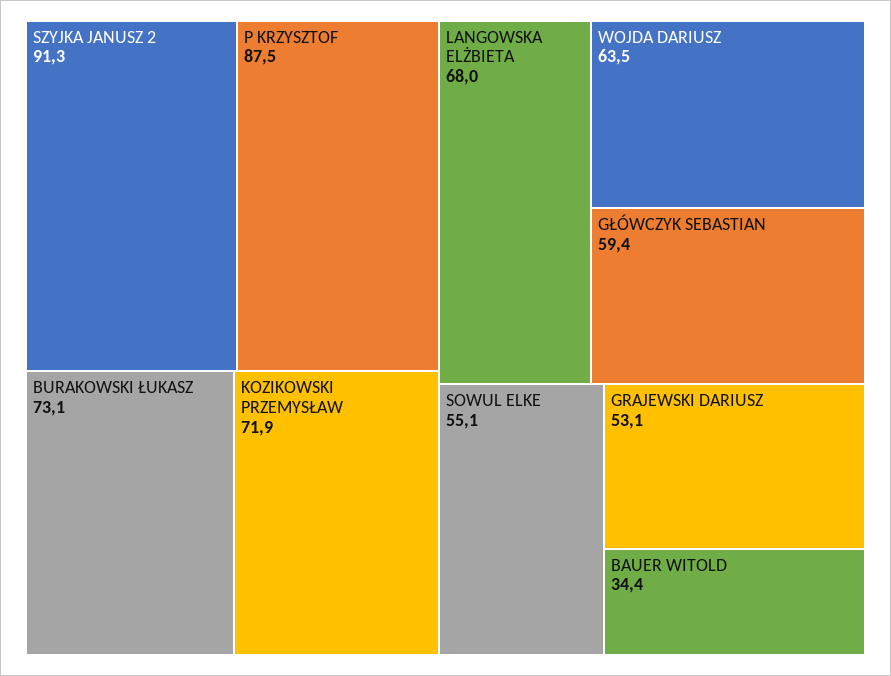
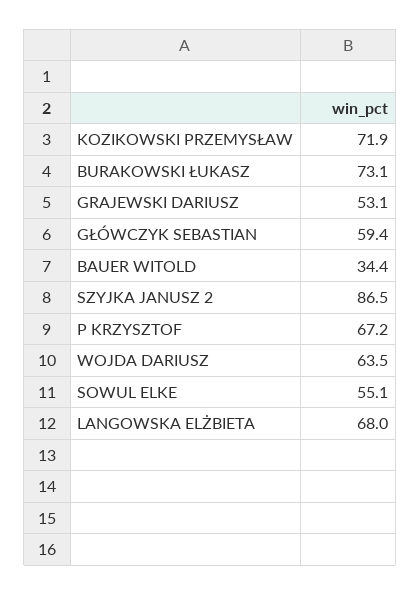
SZYJKA JANUSZ 2: 91.3 -> 86.5
P KRZYSZTOF: 87.5 -> 67.2

